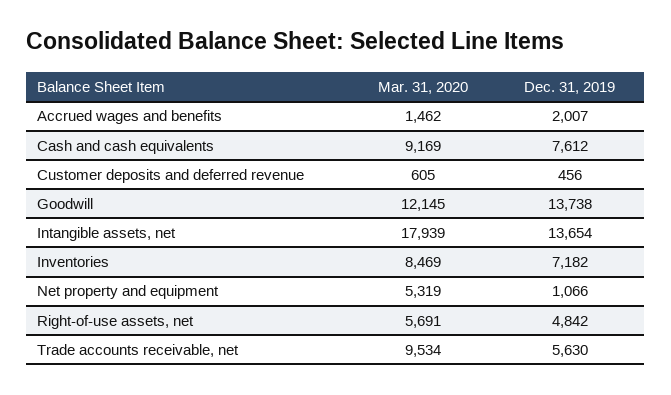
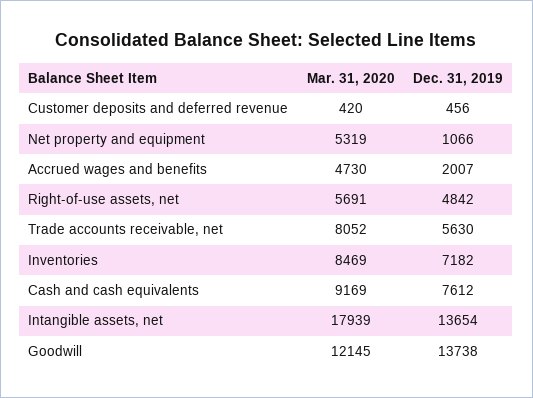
Mar. 31, 2020, Accrued wages and benefits: 1462 -> 4730
Mar. 31, 2020, Customer deposits and deferred revenue: 605 -> 420
Mar. 31, 2020, Trade accounts receivable, net: 9534 -> 8052

